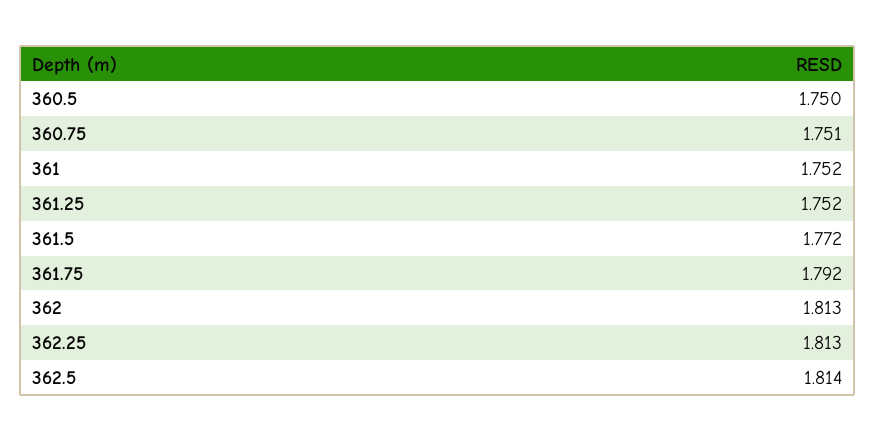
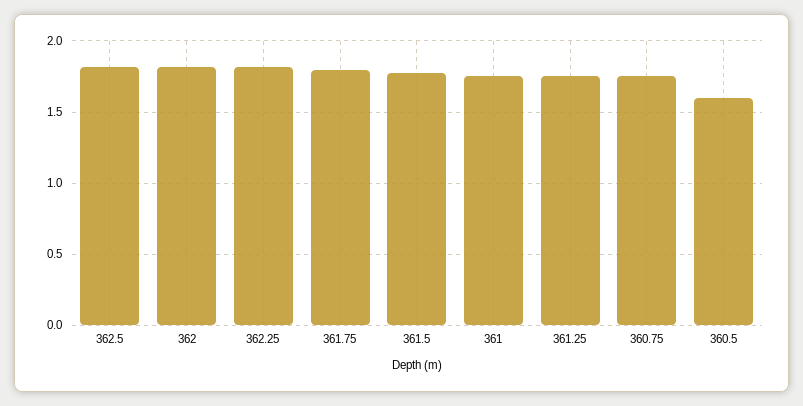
360.5: 1.75 -> 1.6

